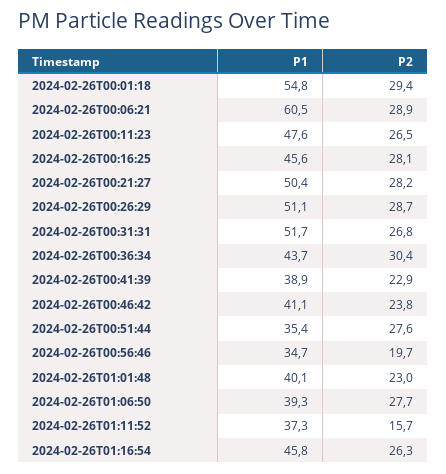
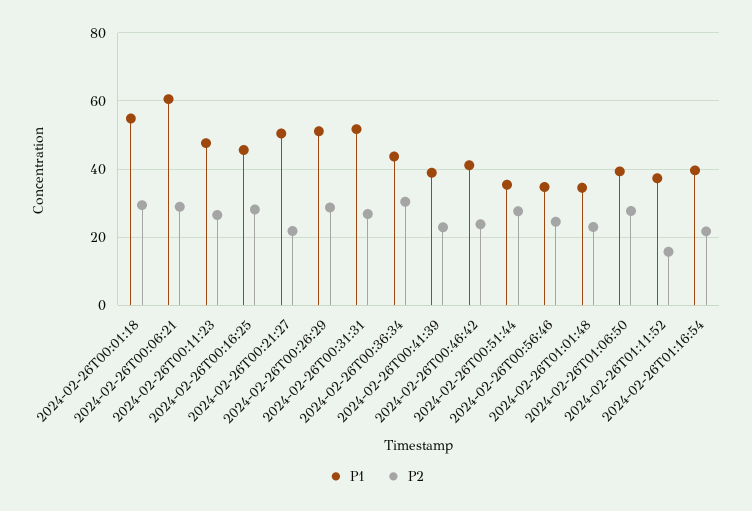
P2, 2024-02-26T00:21:27: 28.2 -> 22
P2, 2024-02-26T00:56:46: 19.7 -> 24
P1, 2024-02-26T01:01:48: 40.1 -> 34
P1, 2024-02-26T01:16:54: 45.8 -> 40
P2, 2024-02-26T01:16:54: 26.3 -> 22

